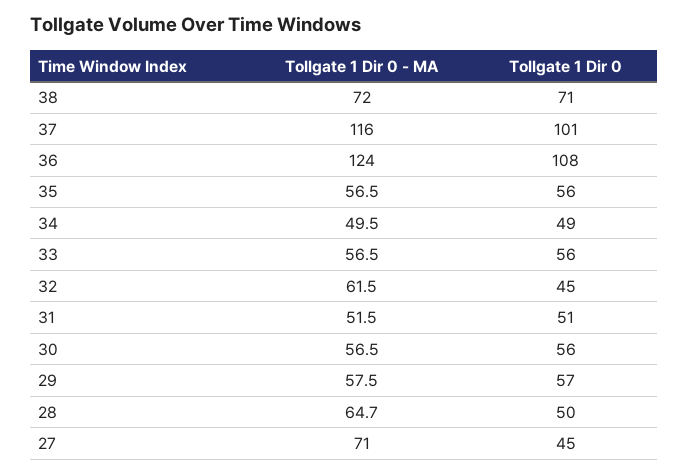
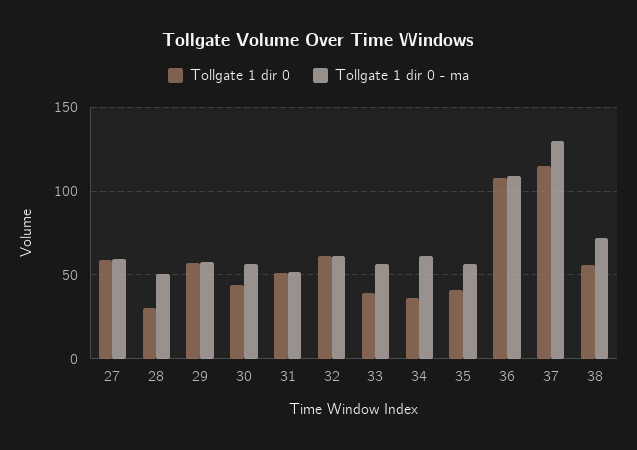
Tollgate 1 Dir 0, 38: 71 -> 55
Tollgate 1 Dir 0 - MA, 37: 116 -> 130
Tollgate 1 Dir 0, 37: 101 -> 115
Tollgate 1 Dir 0 - MA, 36: 124 -> 110
Tollgate 1 Dir 0, 35: 56 -> 40
Tollgate 1 Dir 0 - MA, 34: 49.5 -> 60
Tollgate 1 Dir 0, 34: 49 -> 35
Tollgate 1 Dir 0, 33: 56 -> 40
Tollgate 1 Dir 0, 32: 45 -> 60
Tollgate 1 Dir 0, 30: 56 -> 45
Tollgate 1 Dir 0 - MA, 28: 64.7 -> 50
Tollgate 1 Dir 0, 28: 50 -> 30
Tollgate 1 Dir 0 - MA, 27: 71 -> 60
Tollgate 1 Dir 0, 27: 45 -> 60

